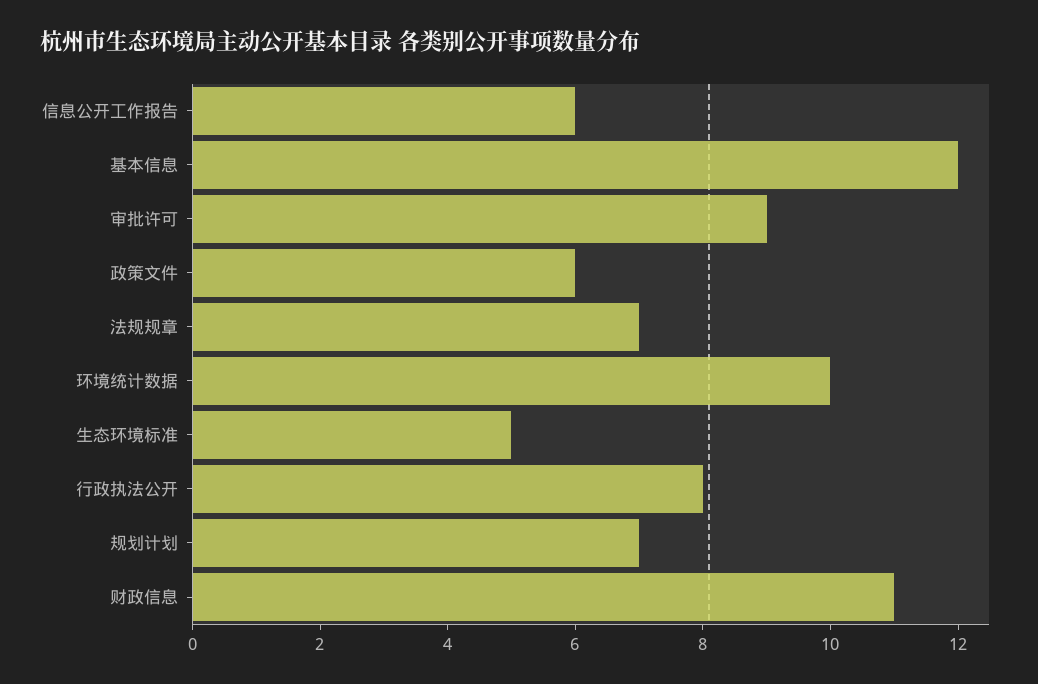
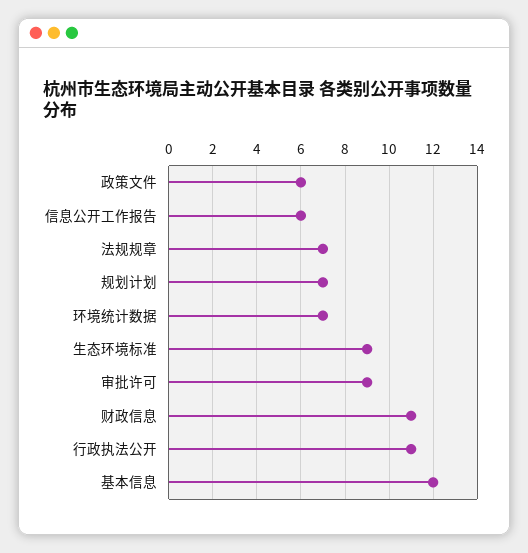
环境统计数据: 10 -> 7
生态环境标准: 5 -> 9
行政执法公开: 8 -> 11

